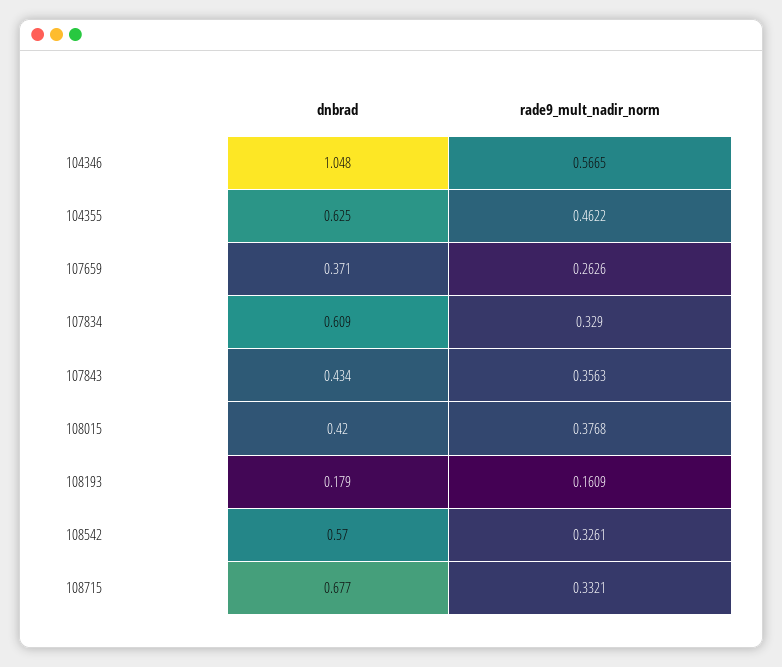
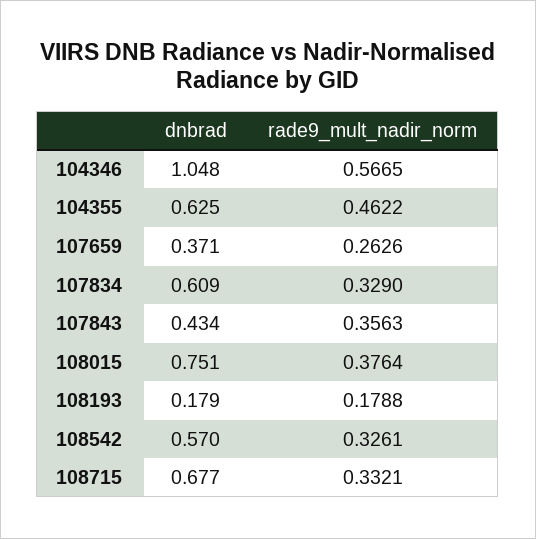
dnbrad, 108015: 0.42 -> 0.751
rade9_mult_nadir_norm, 108015: 0.3768 -> 0.3764
rade9_mult_nadir_norm, 108193: 0.1609 -> 0.1788

